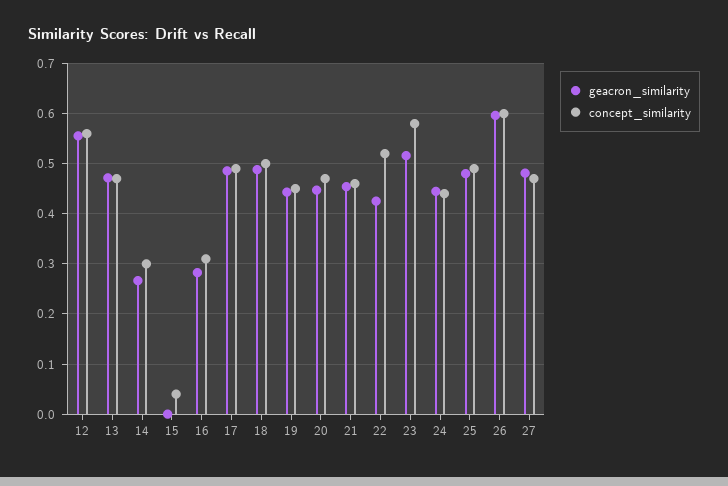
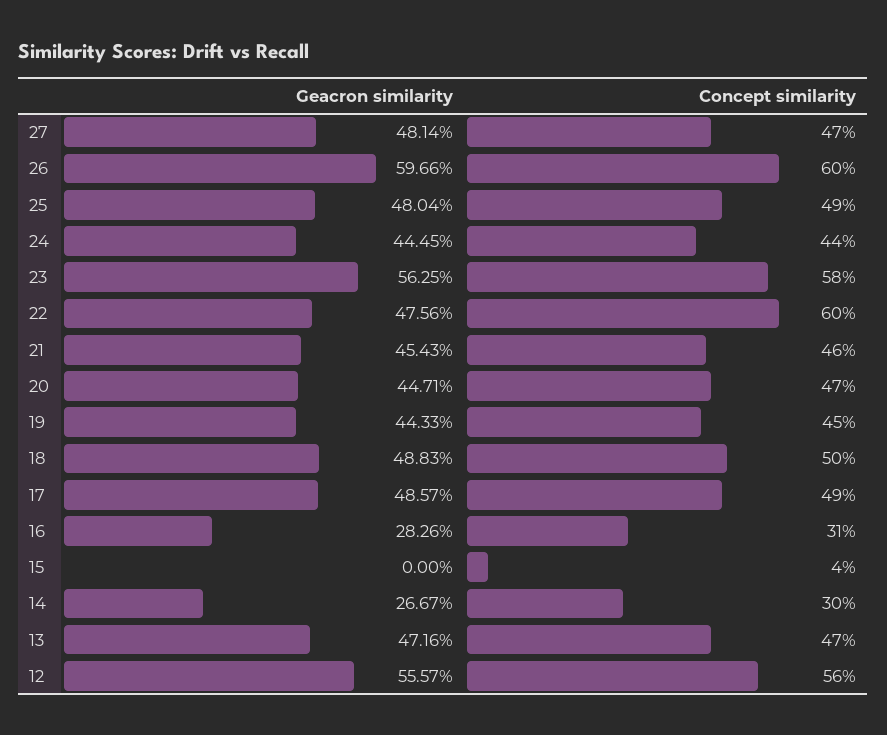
geacron_similarity, 22: 0.42 -> 0.4756
concept_similarity, 22: 0.52 -> 0.6
geacron_similarity, 23: 0.52 -> 0.5625

